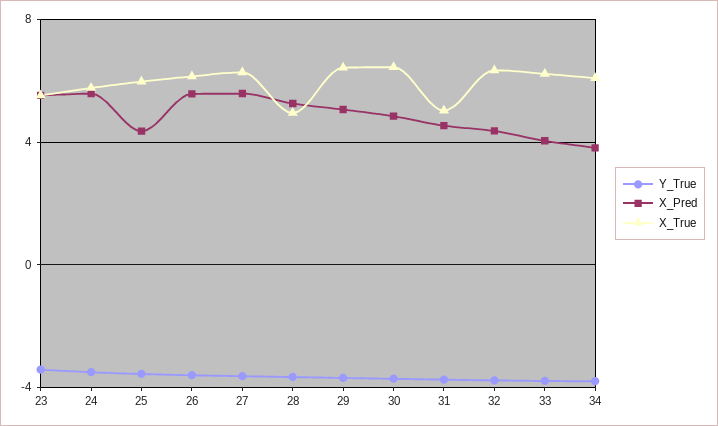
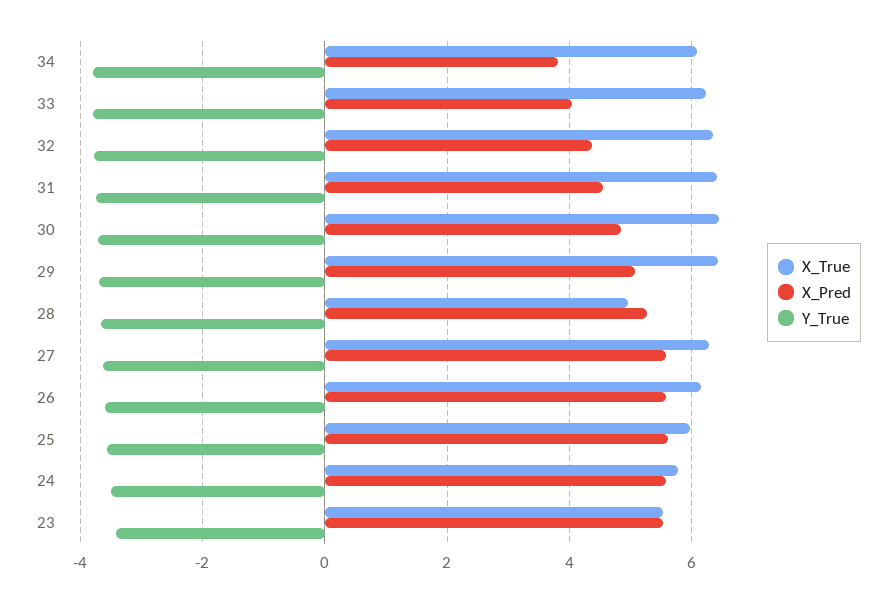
X_Pred, 25: 4.5 -> 5.6
X_True, 31: 5 -> 6.4

